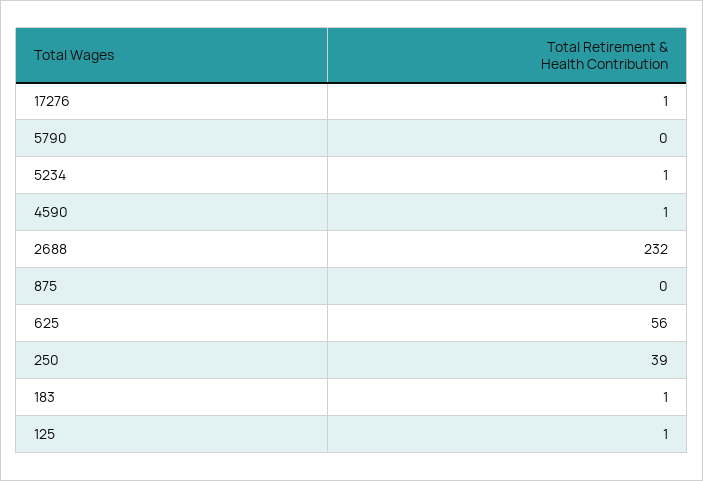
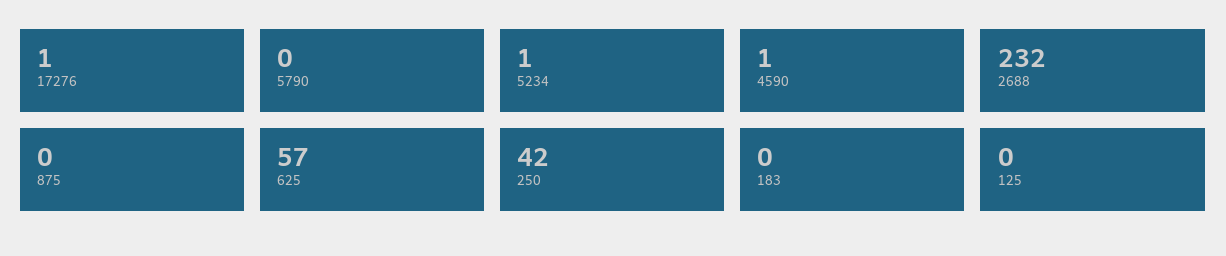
625: 56 -> 57
250: 39 -> 42
183: 1 -> 0
125: 1 -> 0

